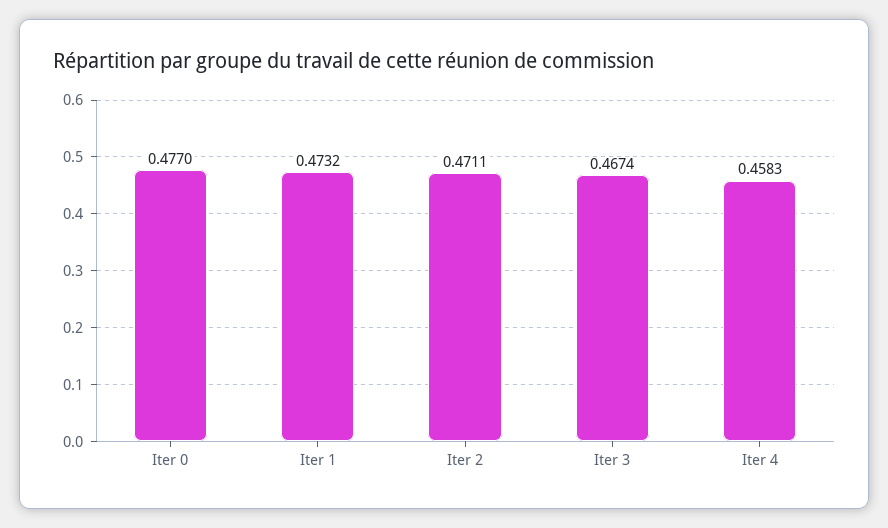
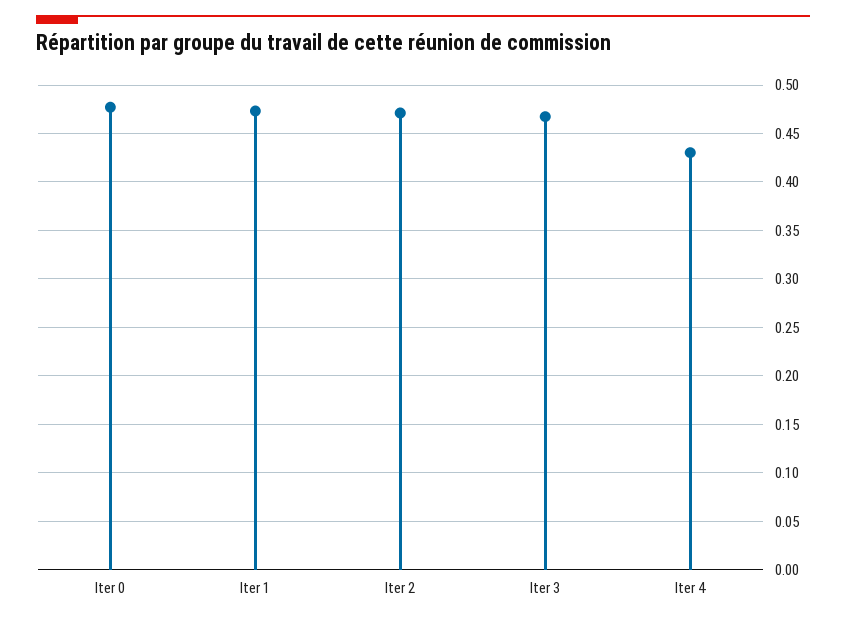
Iter 4: 0.4583 -> 0.43

